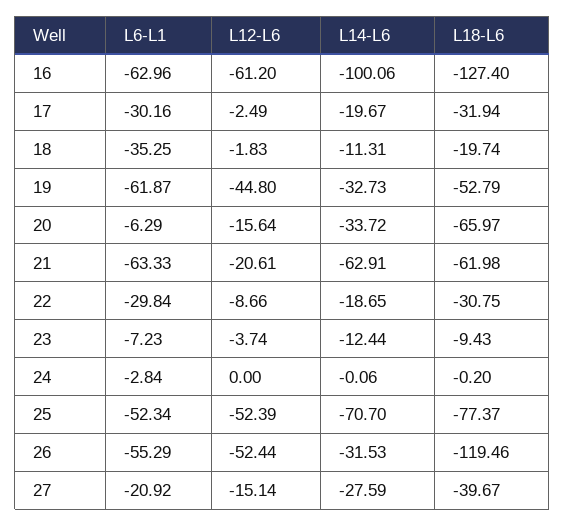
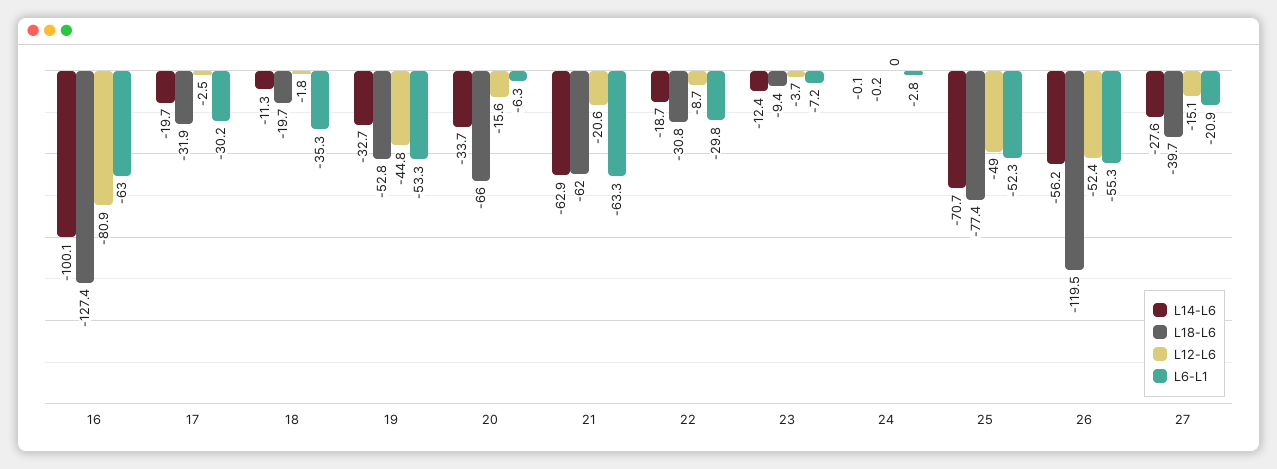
L12-L6, 16: -61.2 -> -80.9
L6-L1, 19: -61.87 -> -53.3
L12-L6, 25: -52.39 -> -49
L14-L6, 26: -31.53 -> -56.2

